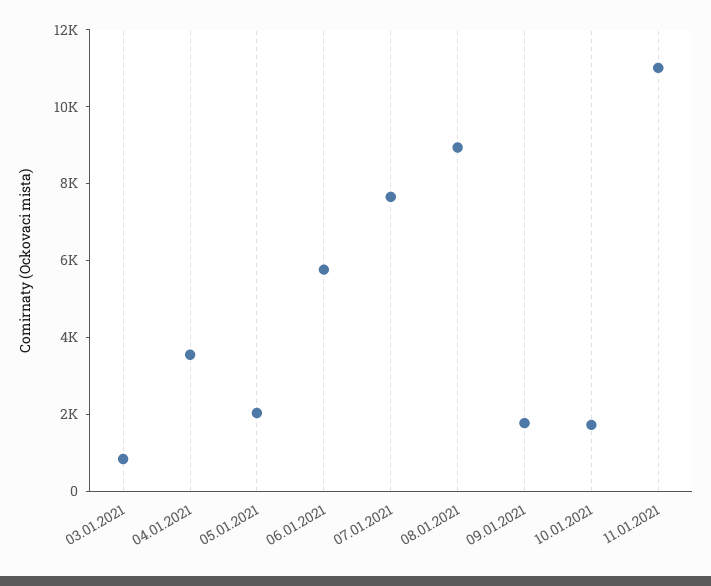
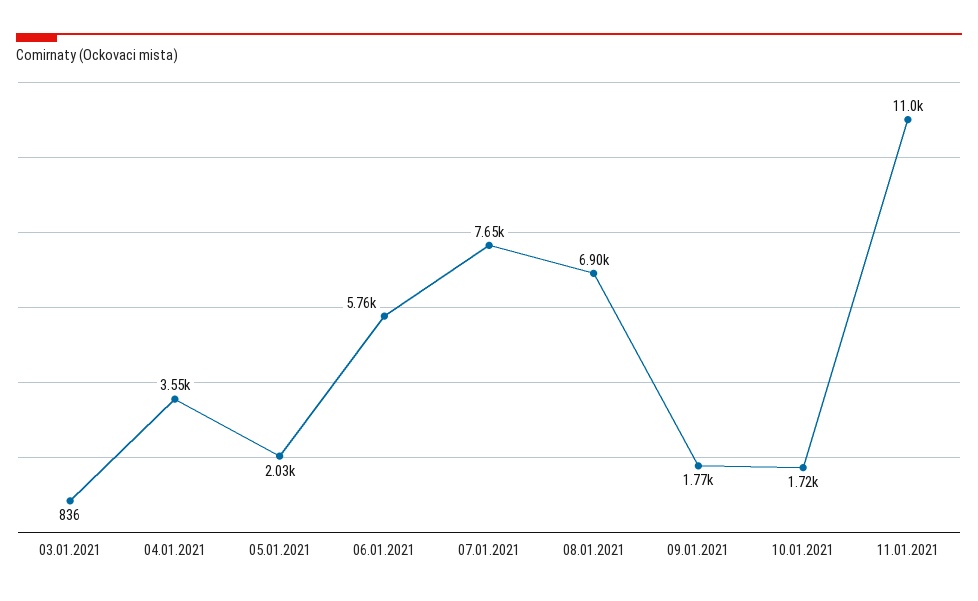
08.01.2021: 9000 -> 6900

